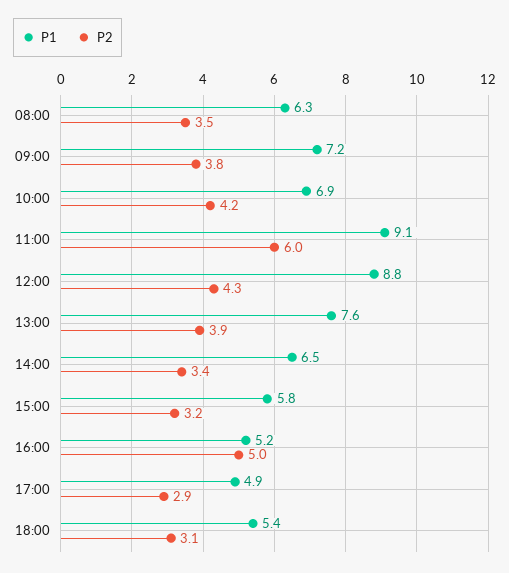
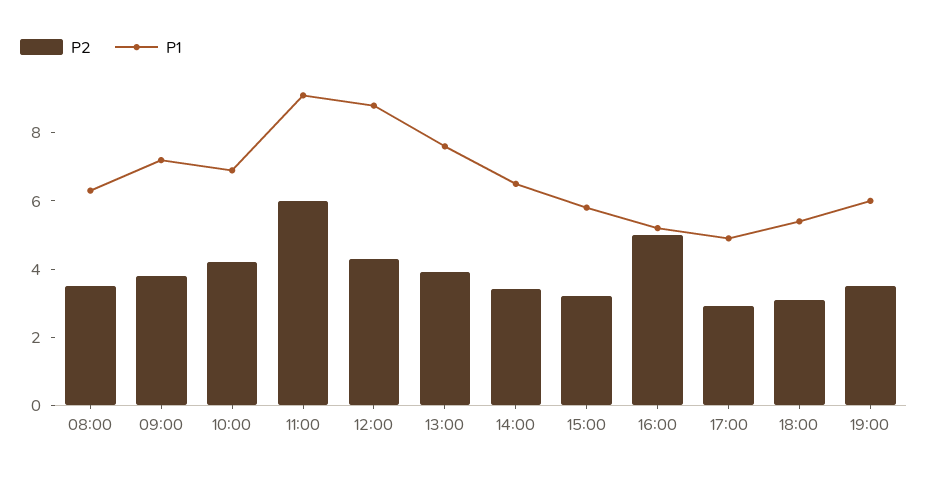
P2, 19:00: none -> 3.5
P1, 19:00: none -> 6

